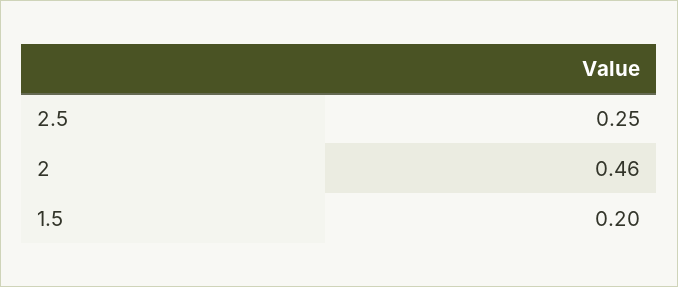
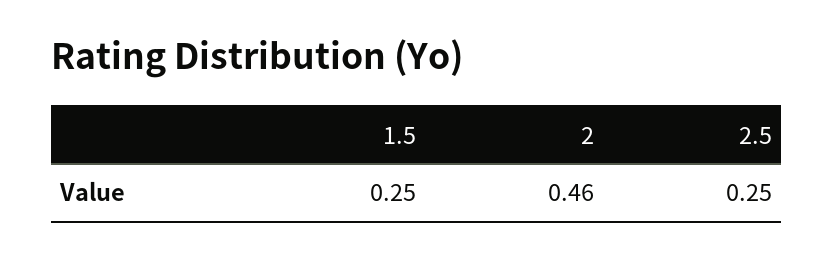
1.5: 0.2 -> 0.25

